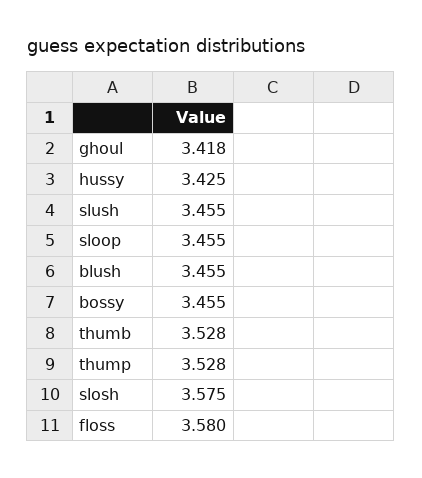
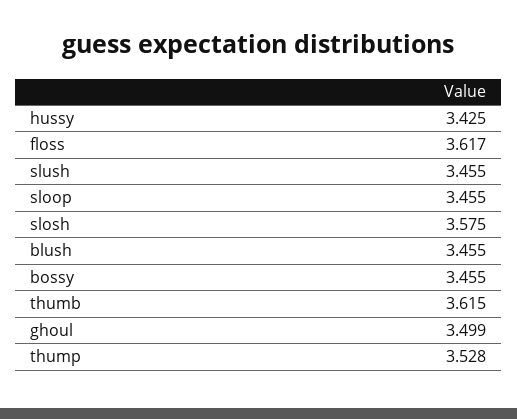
ghoul: 3.418 -> 3.499
thumb: 3.528 -> 3.615
floss: 3.58 -> 3.617

